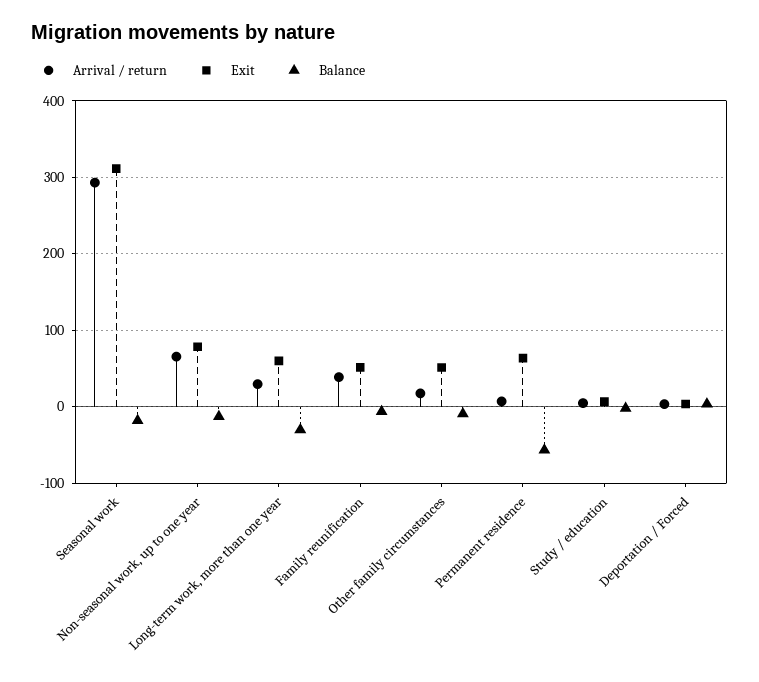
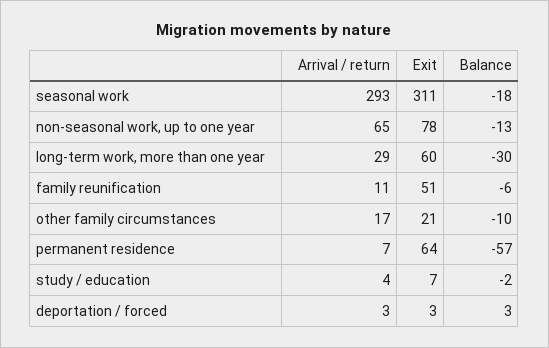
Arrival / return, Family reunification: 40 -> 11
Exit, Other family circumstances: 50 -> 21

